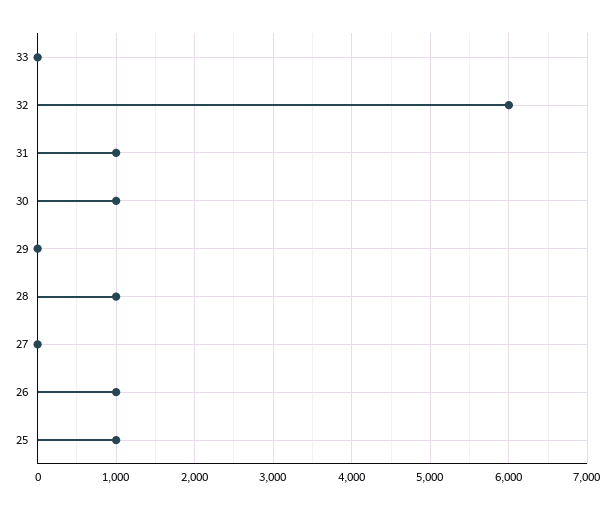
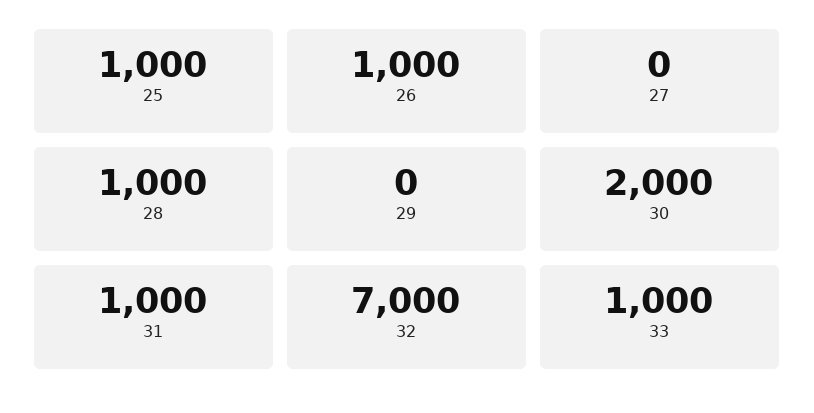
33: 0 -> 1000
32: 6000 -> 7000
30: 1000 -> 2000

